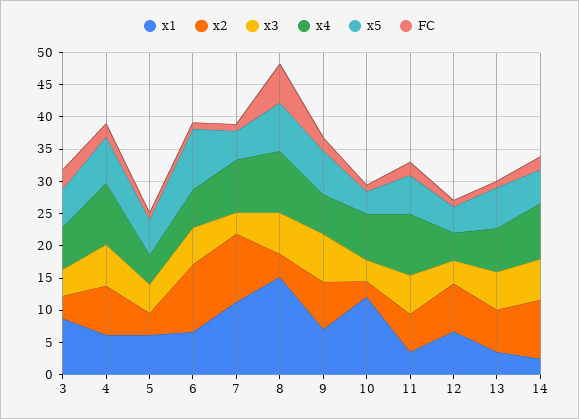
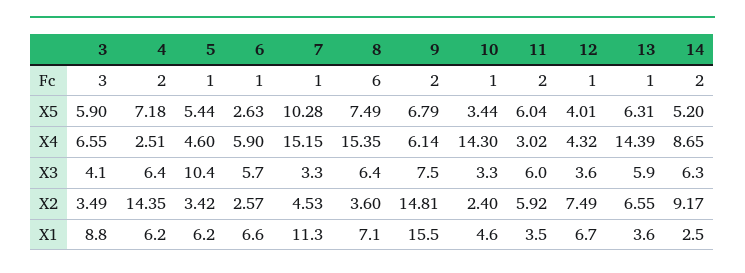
x2, 4: 7.5 -> 14.35
x4, 4: 10 -> 2.51
x3, 5: 5 -> 10.4
x2, 6: 10 -> 2.57
x5, 6: 10 -> 2.63
x2, 7: 10 -> 4.53
x4, 7: 7.5 -> 15.15
x5, 7: 5 -> 10.28
x1, 8: 15 -> 7.1
x4, 8: 10 -> 15.35
x1, 9: 7.5 -> 15.5
x2, 9: 7.5 -> 14.81
x1, 10: 12.5 -> 4.6
x4, 10: 7.5 -> 14.3
x4, 11: 10 -> 3.02
x4, 13: 7.5 -> 14.39

